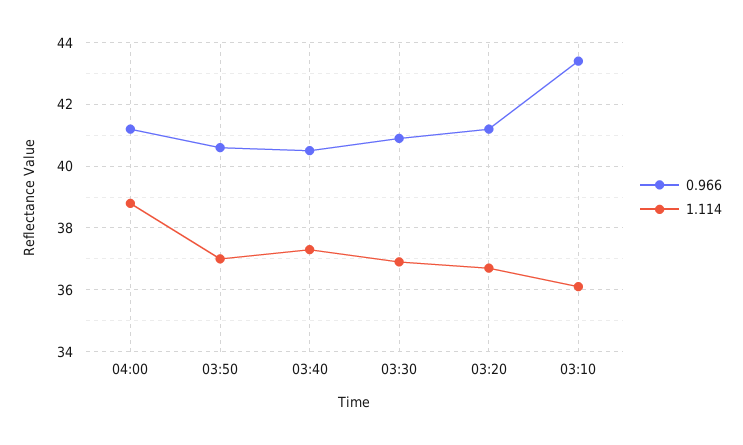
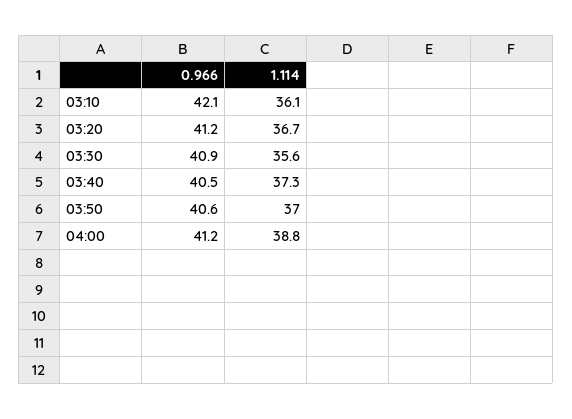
1.114, 03:30: 37 -> 35.6
0.966, 03:10: 43.5 -> 42.1

